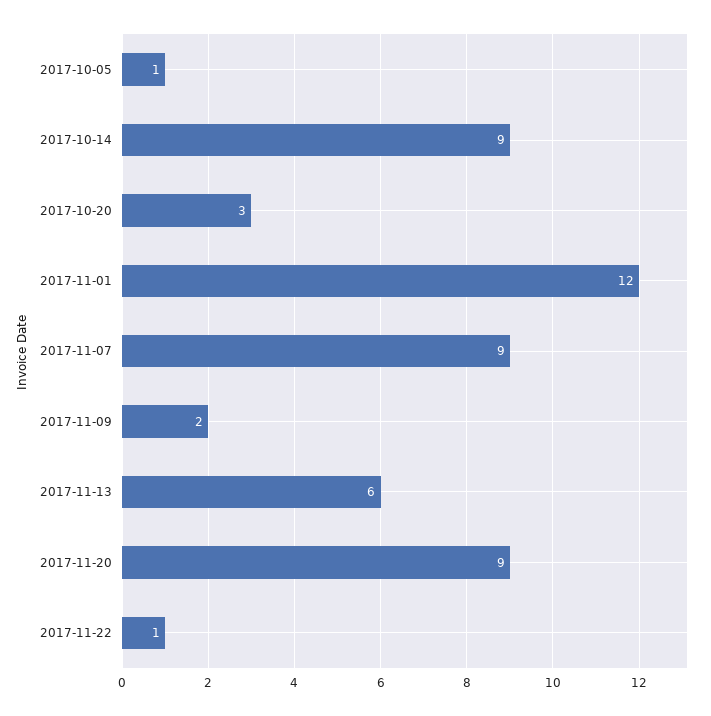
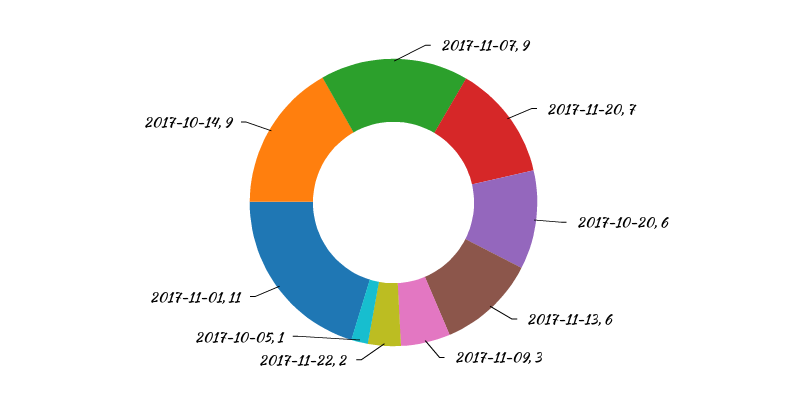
2017-10-20: 3 -> 6
2017-11-01: 12 -> 11
2017-11-09: 2 -> 3
2017-11-20: 9 -> 7
2017-11-22: 1 -> 2

